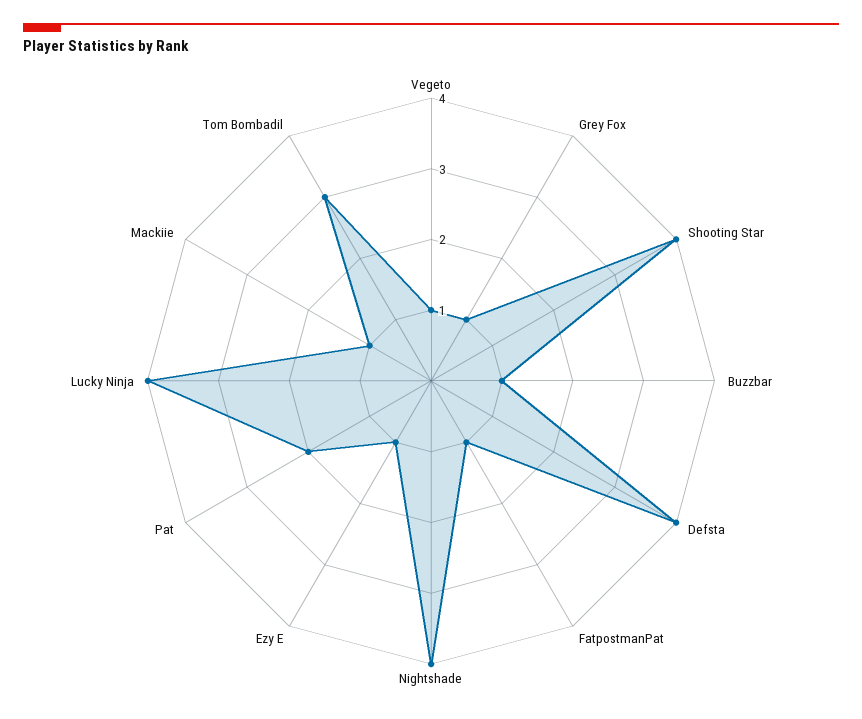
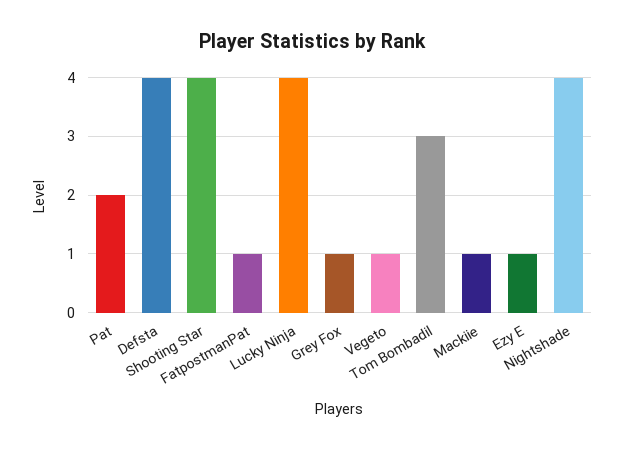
Buzzbar: 1 -> none

